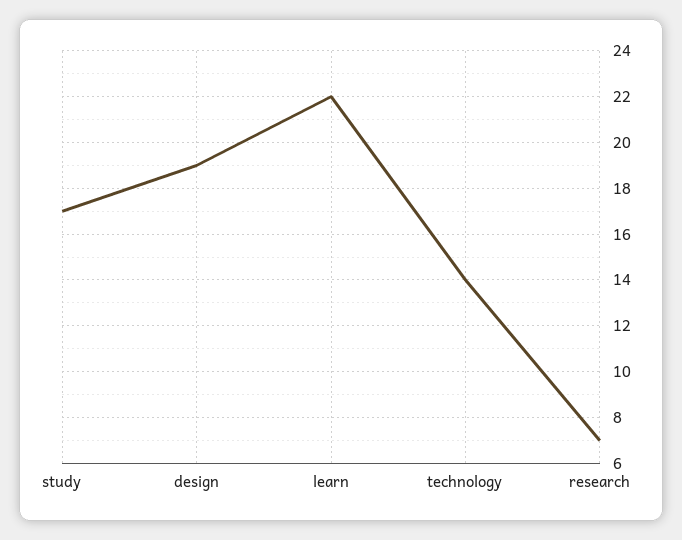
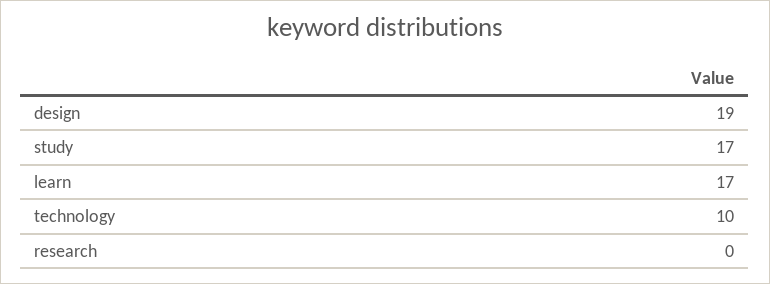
learn: 22 -> 17
technology: 14 -> 10
research: 7 -> 0

